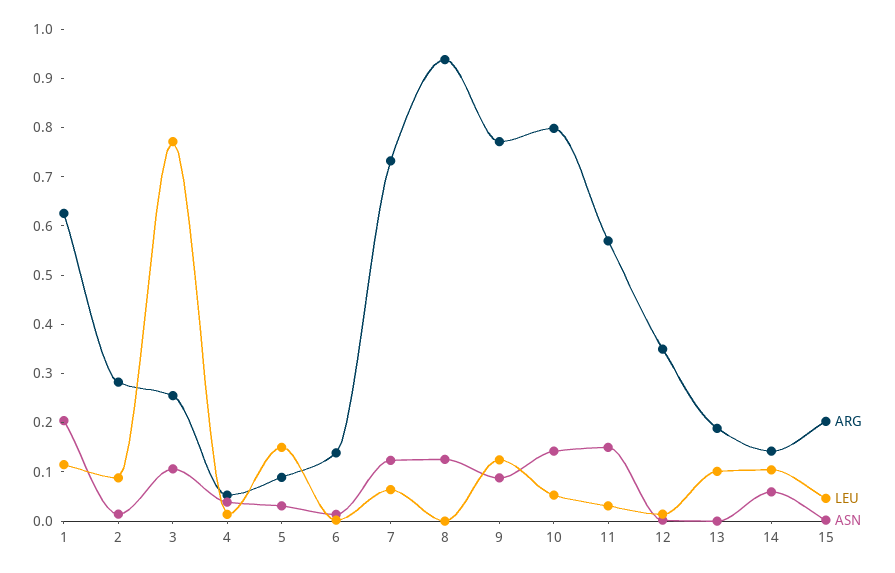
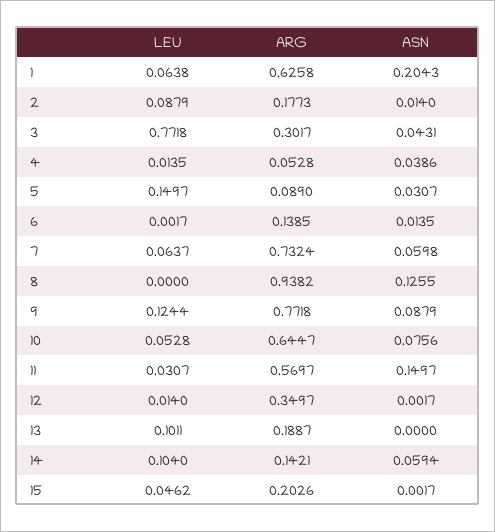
LEU, 1: 0.12 -> 0.0638
ARG, 2: 0.28 -> 0.1773
ARG, 3: 0.26 -> 0.3017
ASN, 3: 0.1 -> 0.0431
ASN, 7: 0.12 -> 0.0598
ARG, 10: 0.8 -> 0.6447
ASN, 10: 0.14 -> 0.0756

